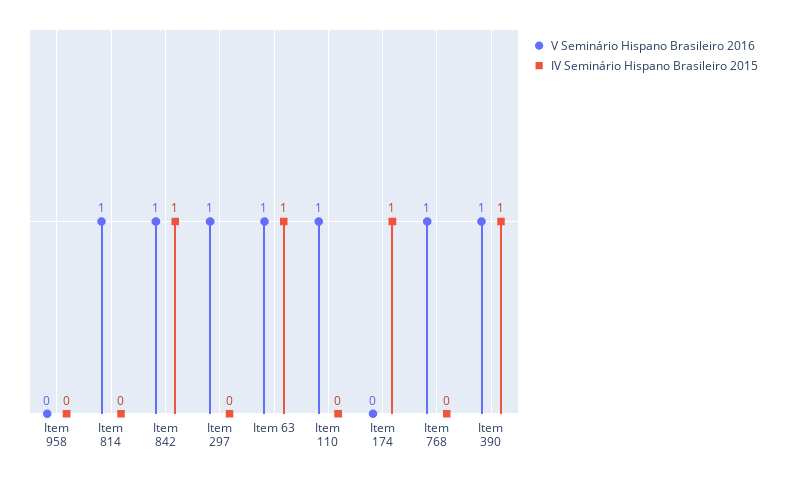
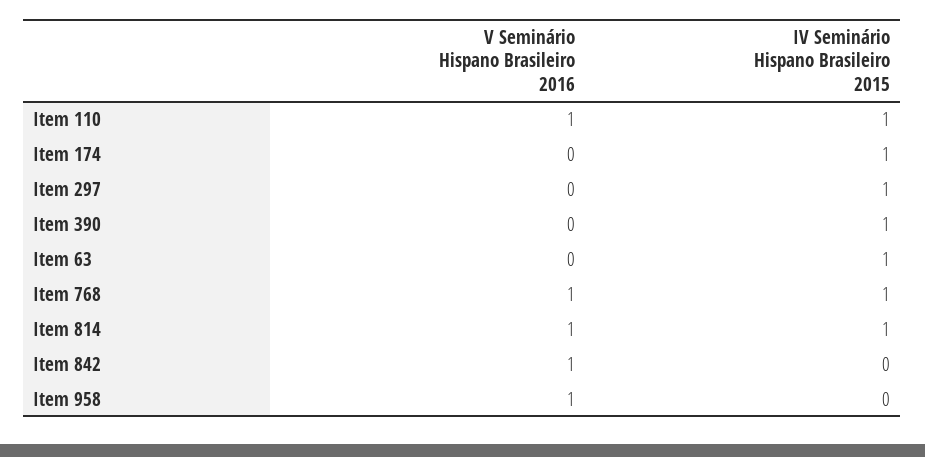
V Seminário Hispano Brasileiro 2016, Item 958: 0 -> 1
IV Seminário Hispano Brasileiro 2015, Item 814: 0 -> 1
IV Seminário Hispano Brasileiro 2015, Item 842: 1 -> 0
V Seminário Hispano Brasileiro 2016, Item 297: 1 -> 0
IV Seminário Hispano Brasileiro 2015, Item 297: 0 -> 1
V Seminário Hispano Brasileiro 2016, Item 63: 1 -> 0
IV Seminário Hispano Brasileiro 2015, Item 110: 0 -> 1
IV Seminário Hispano Brasileiro 2015, Item 768: 0 -> 1
V Seminário Hispano Brasileiro 2016, Item 390: 1 -> 0

